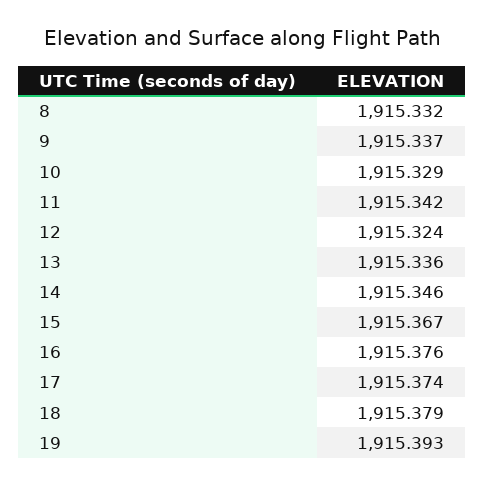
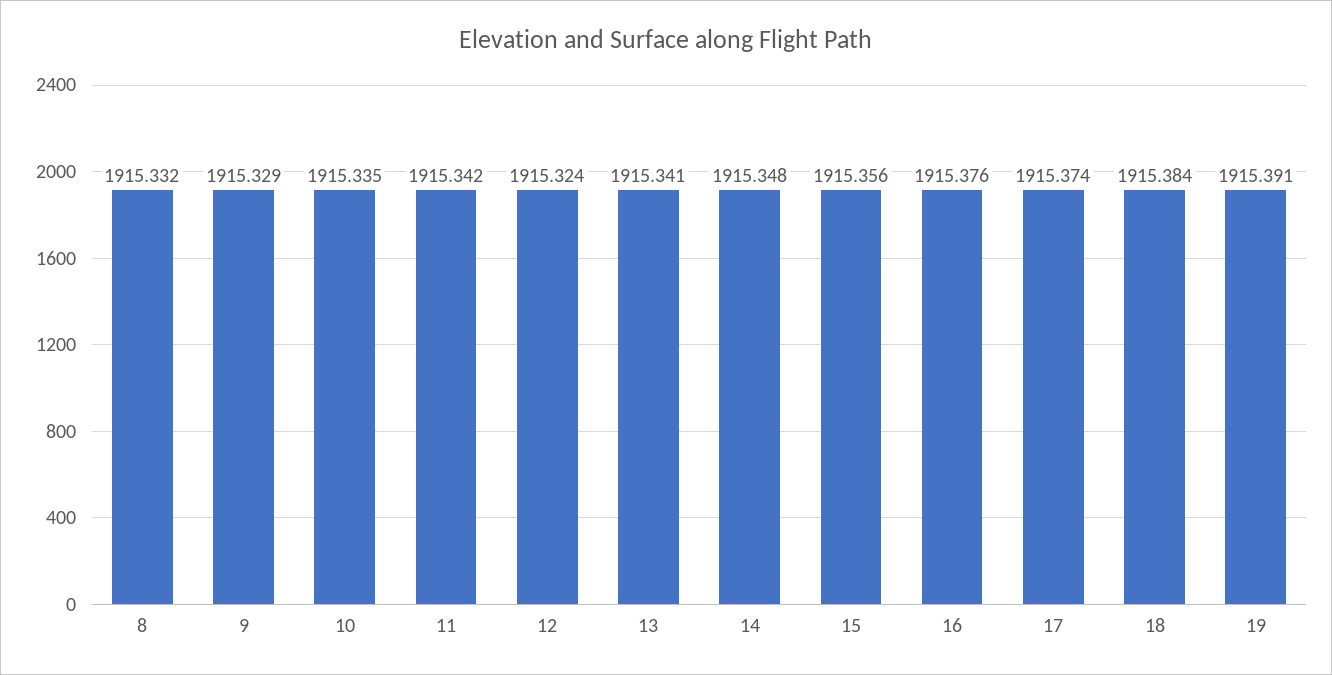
9: 1915.337 -> 1915.329
10: 1915.329 -> 1915.335
13: 1915.336 -> 1915.341
14: 1915.346 -> 1915.348
15: 1915.367 -> 1915.356
18: 1915.379 -> 1915.384
19: 1915.393 -> 1915.391

